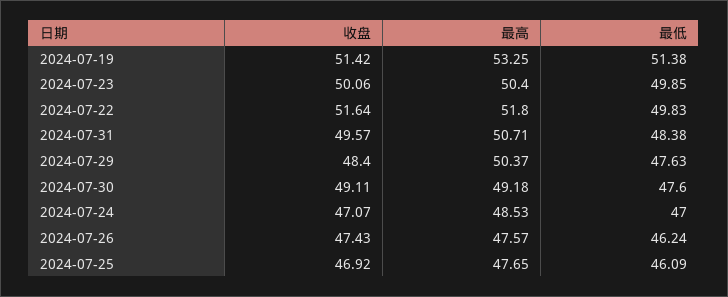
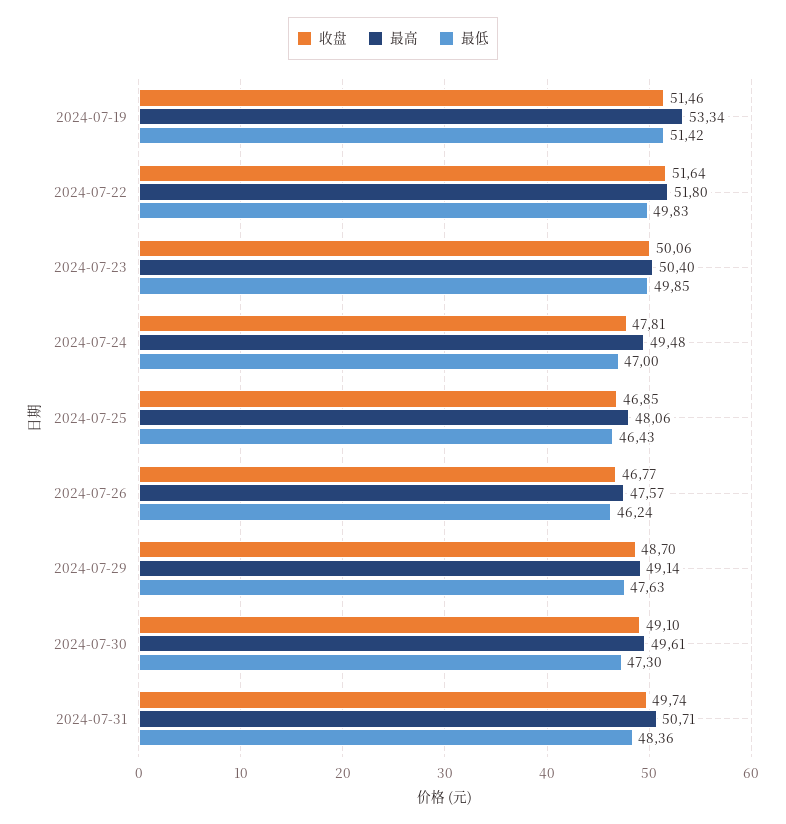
收盘, 2024-07-19: 51.42 -> 51.46
最高, 2024-07-19: 53.25 -> 53.34
最低, 2024-07-19: 51.38 -> 51.42
收盘, 2024-07-31: 49.57 -> 49.74
最低, 2024-07-31: 48.38 -> 48.36
收盘, 2024-07-29: 48.4 -> 48.7
最高, 2024-07-29: 50.37 -> 49.14
收盘, 2024-07-30: 49.11 -> 49.1
最高, 2024-07-30: 49.18 -> 49.61
最低, 2024-07-30: 47.6 -> 47.3
收盘, 2024-07-24: 47.07 -> 47.81
最高, 2024-07-24: 48.53 -> 49.48
收盘, 2024-07-26: 47.43 -> 46.77
收盘, 2024-07-25: 46.92 -> 46.85
最高, 2024-07-25: 47.65 -> 48.06
最低, 2024-07-25: 46.09 -> 46.43

